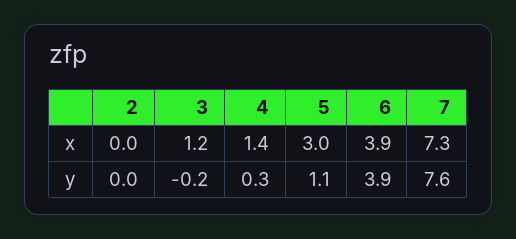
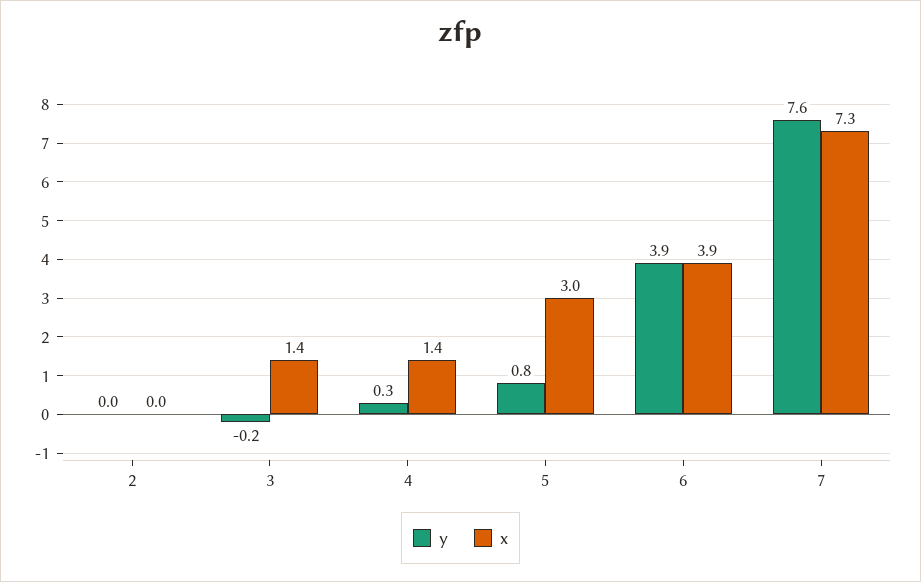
x, 3: 1.2 -> 1.4
y, 5: 1.1 -> 0.8

